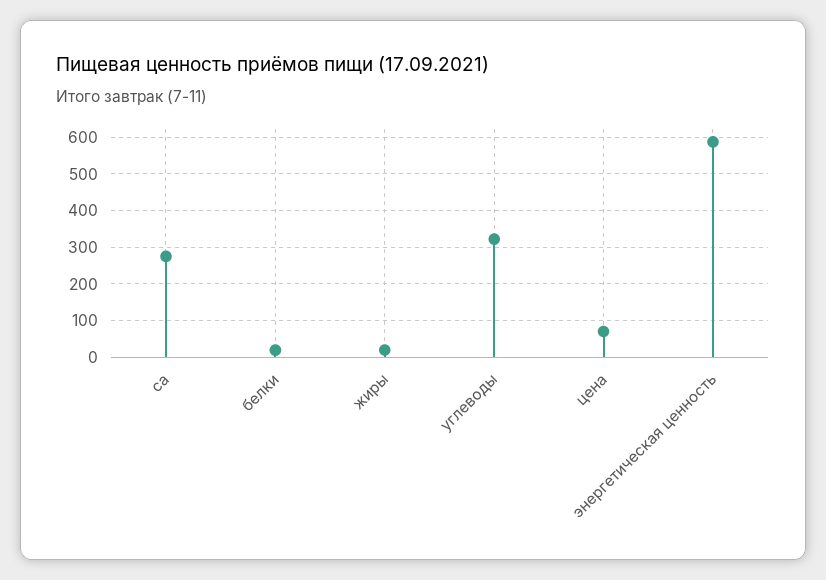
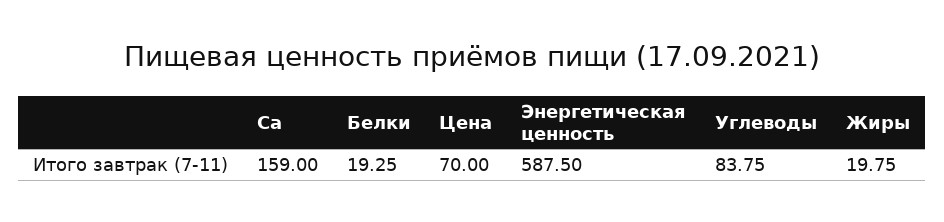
ca: 280 -> 159
углеводы: 320 -> 83.75

